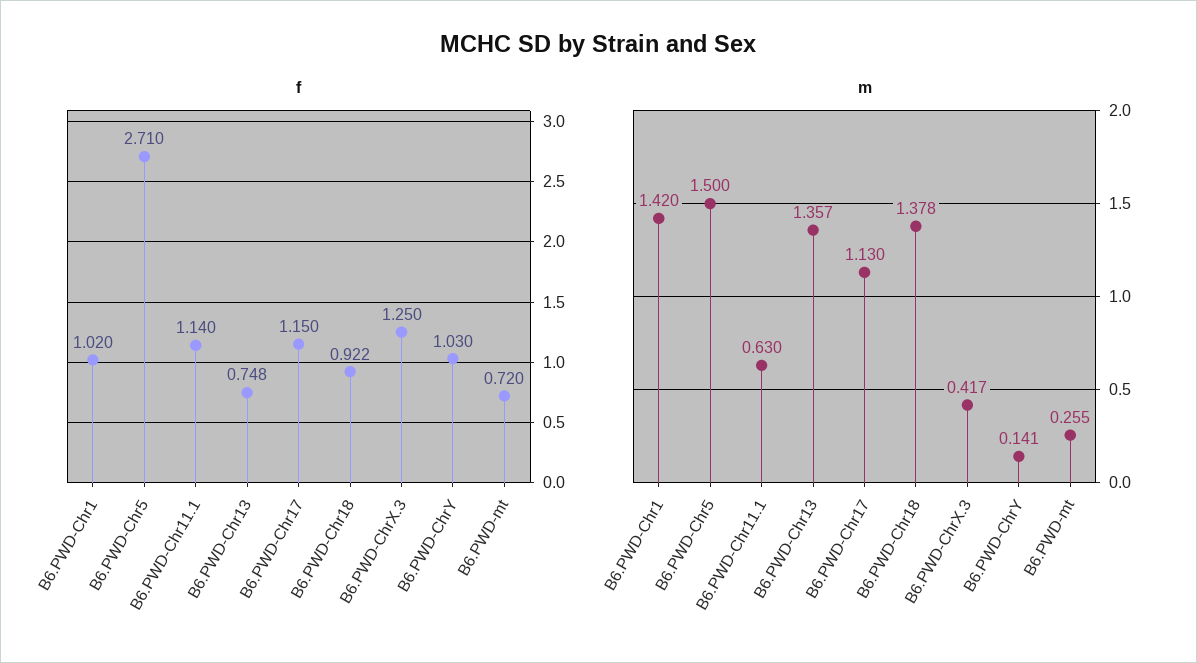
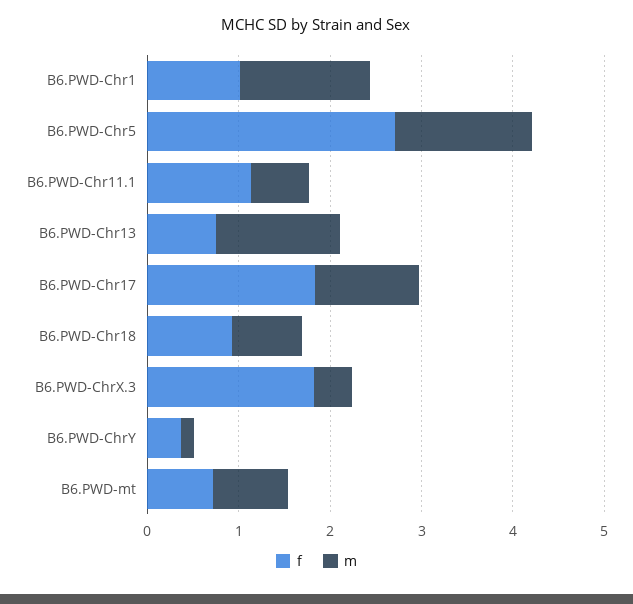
f, B6.PWD-Chr17: 1.15 -> 1.8
f, B6.PWD-ChrX.3: 1.25 -> 1.8
f, B6.PWD-ChrY: 1.03 -> 0.4
m, B6.PWD-Chr18: 1.378 -> 0.8
m, B6.PWD-mt: 0.255 -> 0.8

